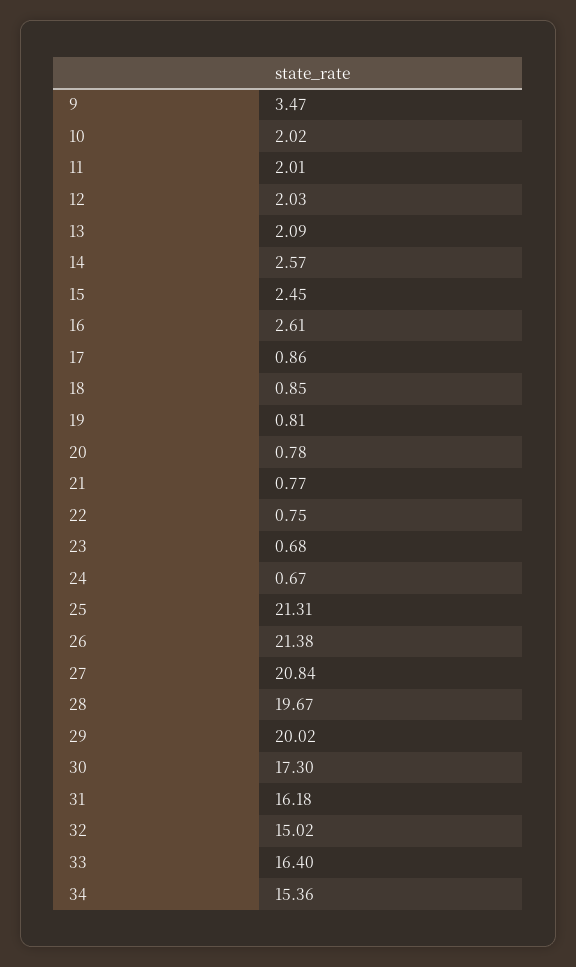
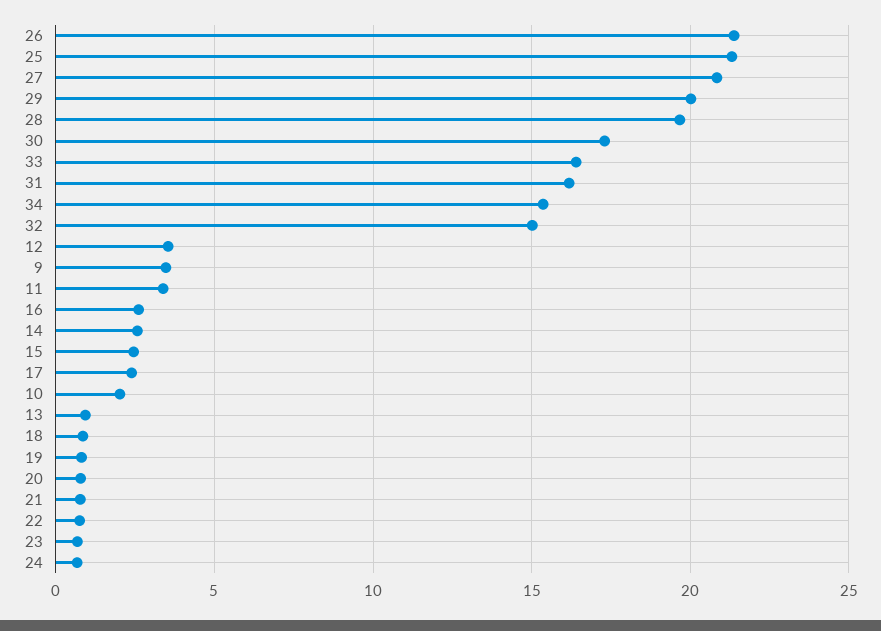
11: 2.01 -> 3.5
12: 2.03 -> 3.5
13: 2.09 -> 1
17: 0.86 -> 2.5

